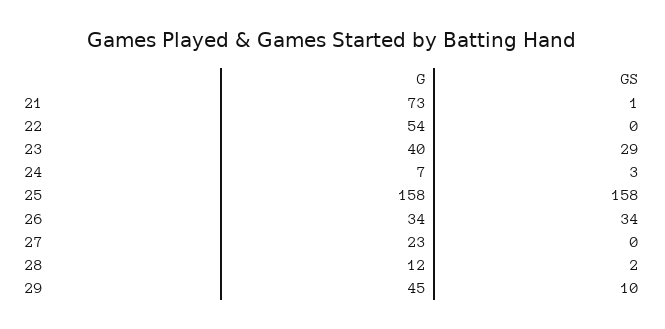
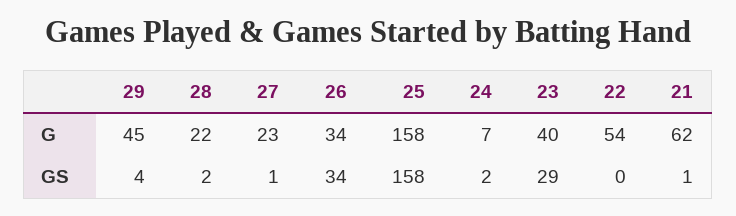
G, 21: 73 -> 62
GS, 24: 3 -> 2
GS, 27: 0 -> 1
G, 28: 12 -> 22
GS, 29: 10 -> 4

